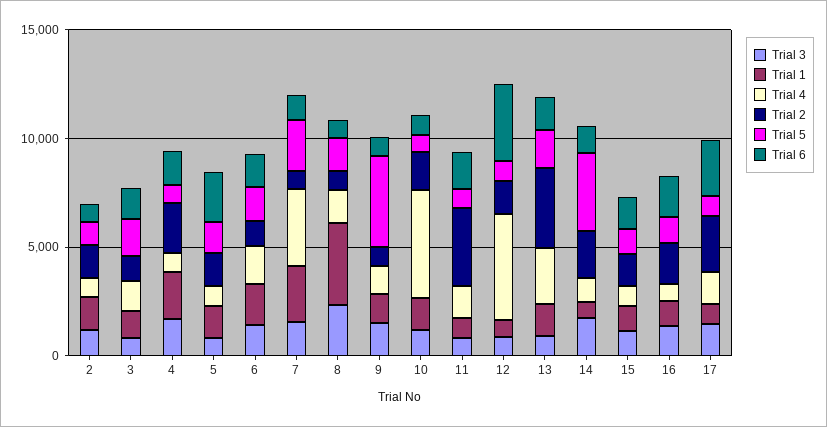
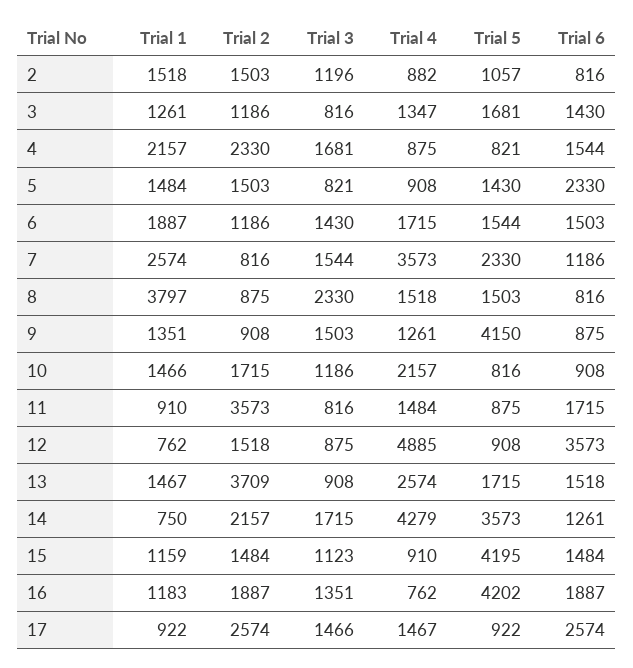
Trial 4, 10: 5000 -> 2157
Trial 4, 14: 1000 -> 4279
Trial 5, 15: 1000 -> 4195
Trial 5, 16: 1000 -> 4202

